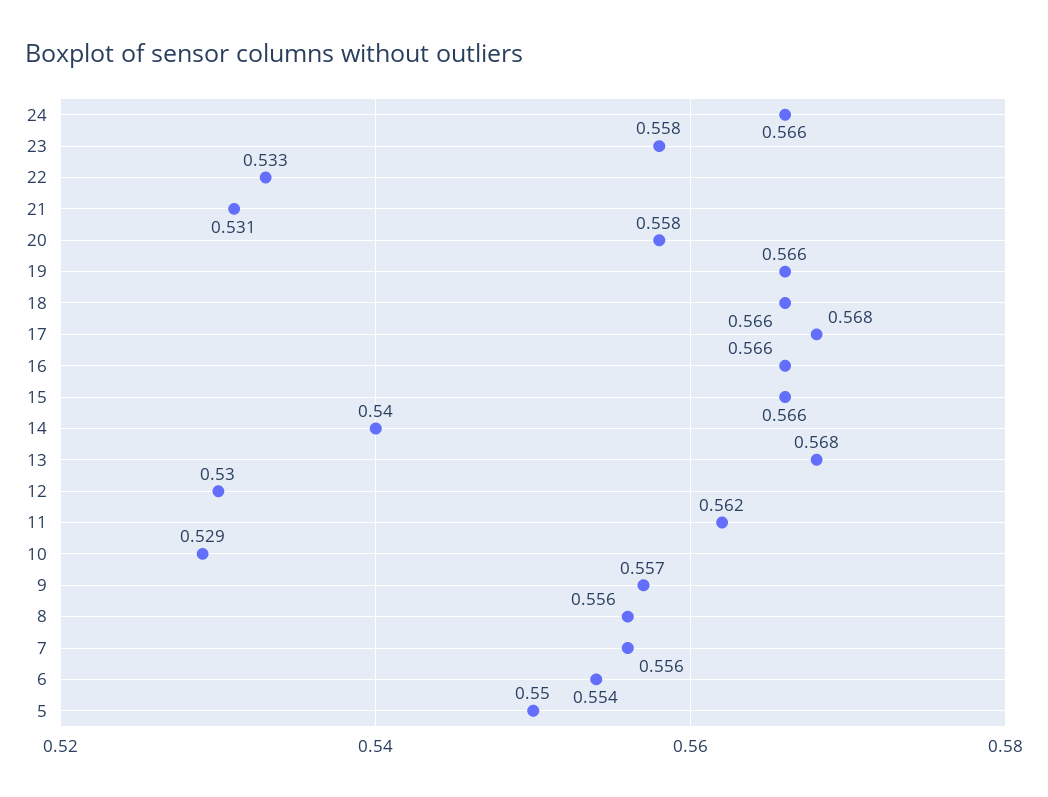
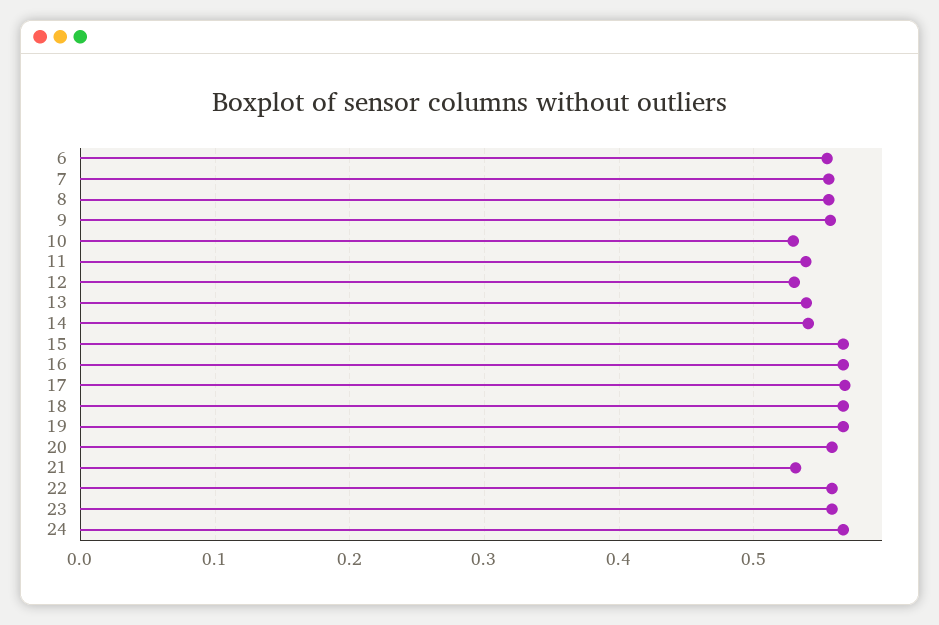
22: 0.533 -> 0.56
13: 0.568 -> 0.54
11: 0.562 -> 0.54
5: 0.55 -> none

